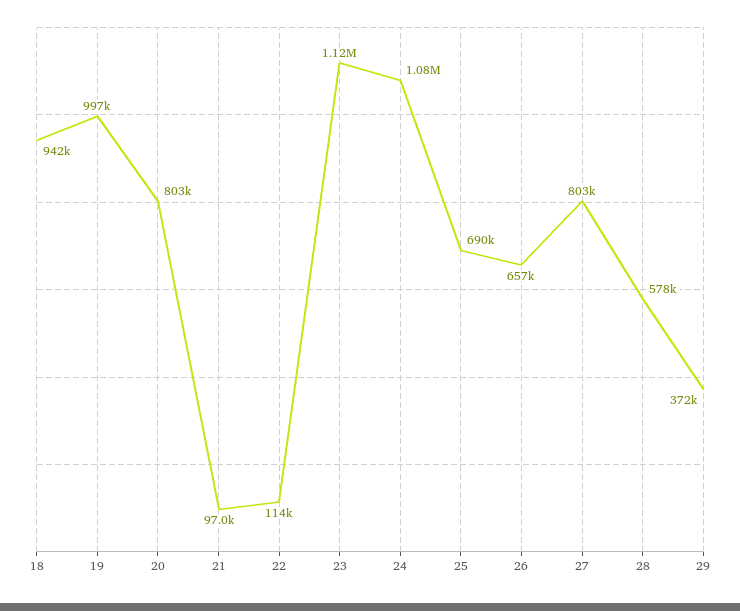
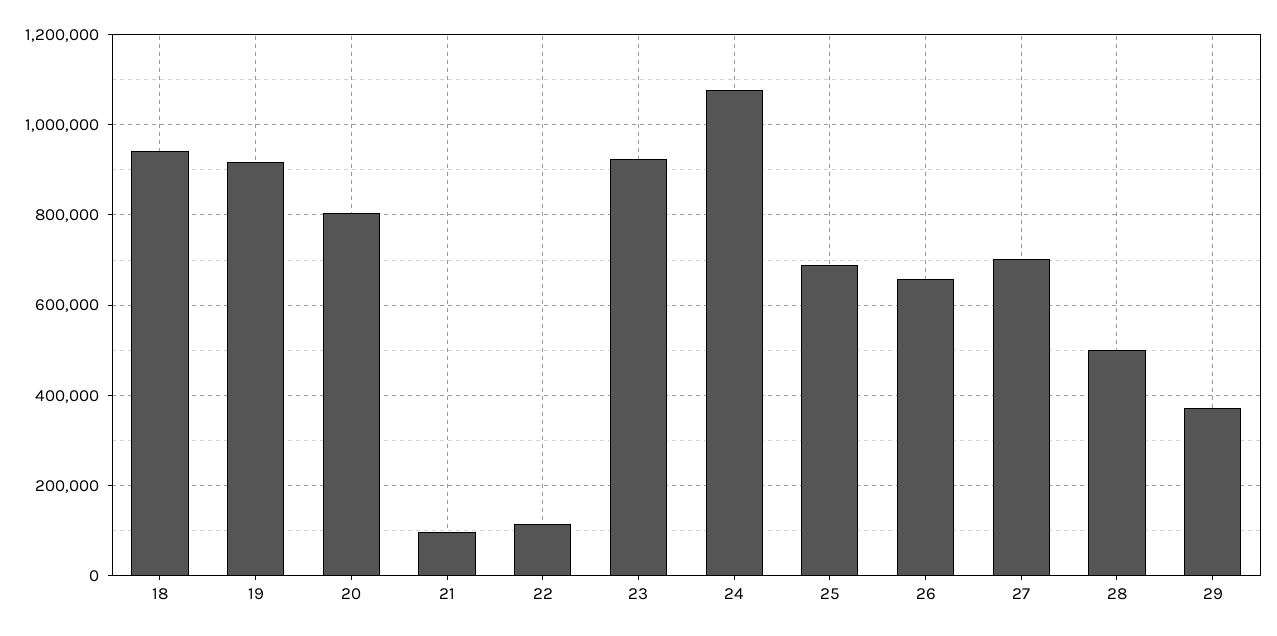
19: 997000 -> 920000
23: 1120000 -> 920000
27: 803000 -> 700000
28: 578000 -> 500000

